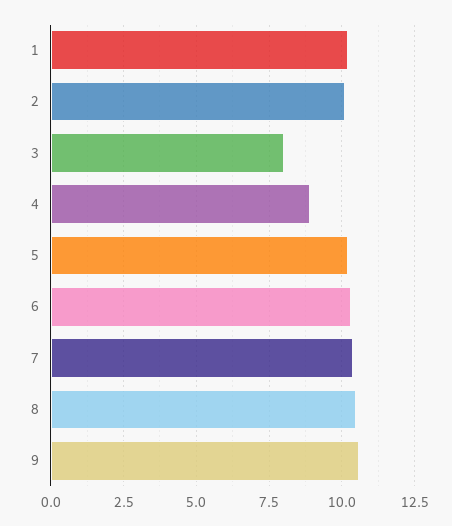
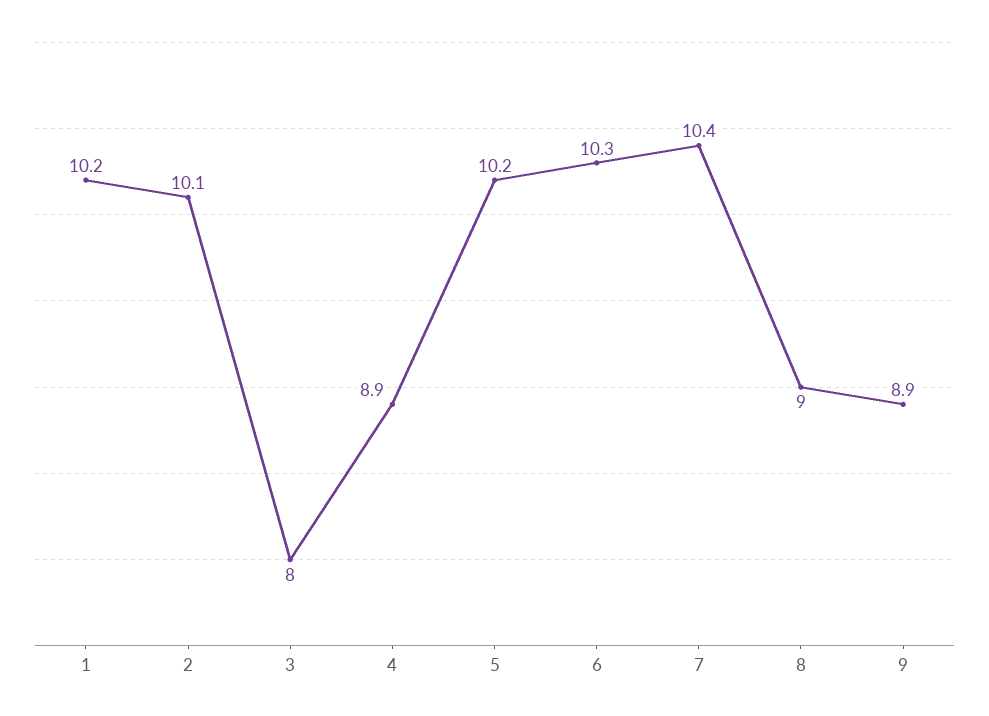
8: 10.5 -> 9
9: 10.5 -> 8.9

